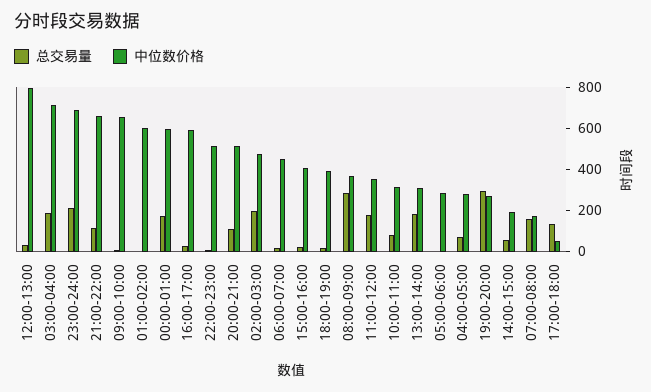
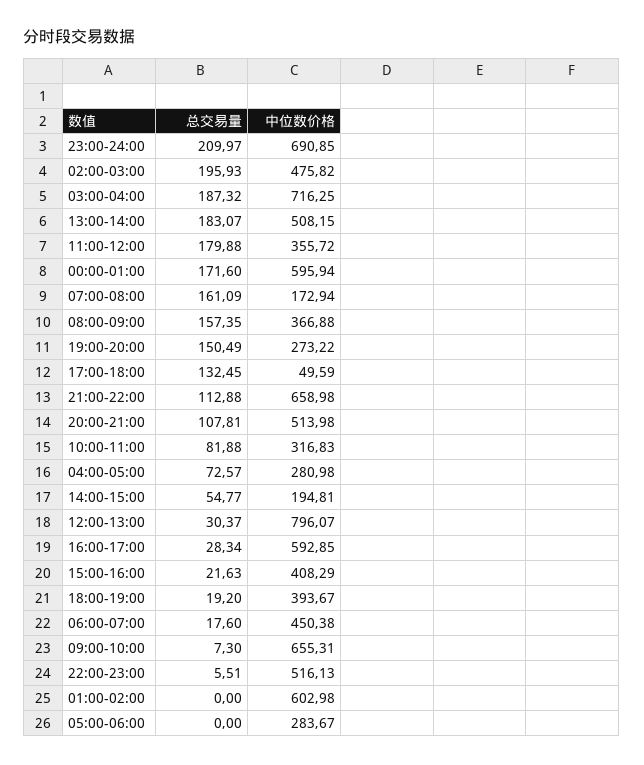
总交易量, 08:00-09:00: 300 -> 157.35
中位数价格, 13:00-14:00: 300 -> 508.15
总交易量, 19:00-20:00: 300 -> 150.49

